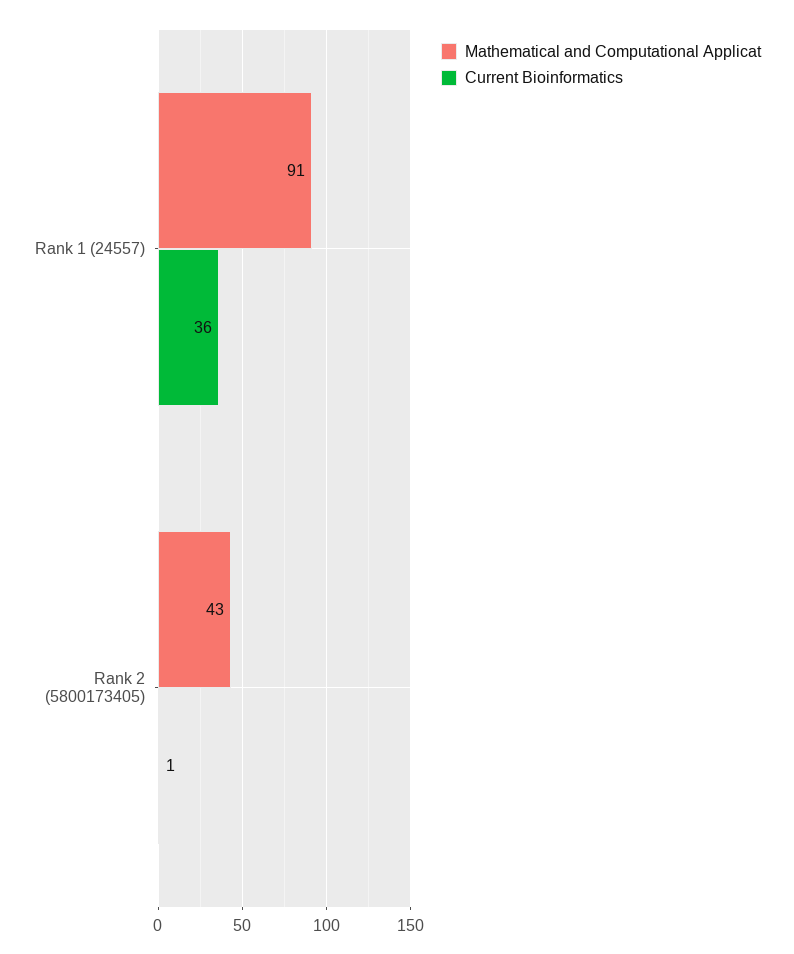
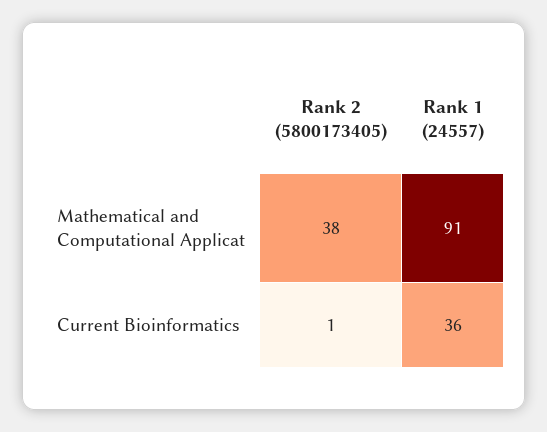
Mathematical and Computational Applicat, Rank 2 (5800173405): 43 -> 38

